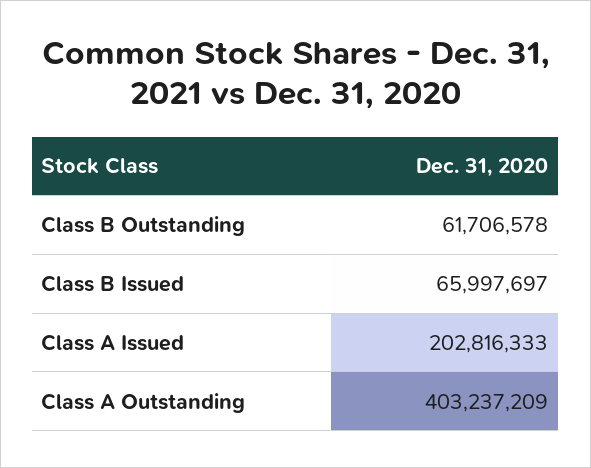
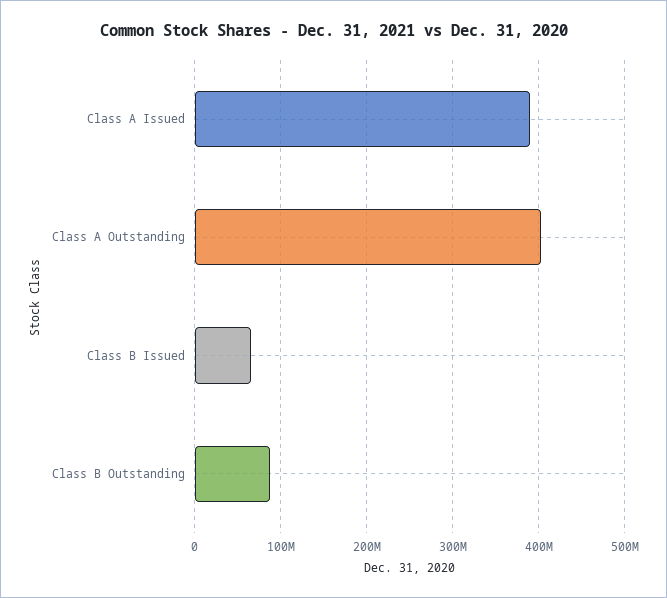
Class B Outstanding: 61706578 -> 90000000
Class A Issued: 202816333 -> 390000000

